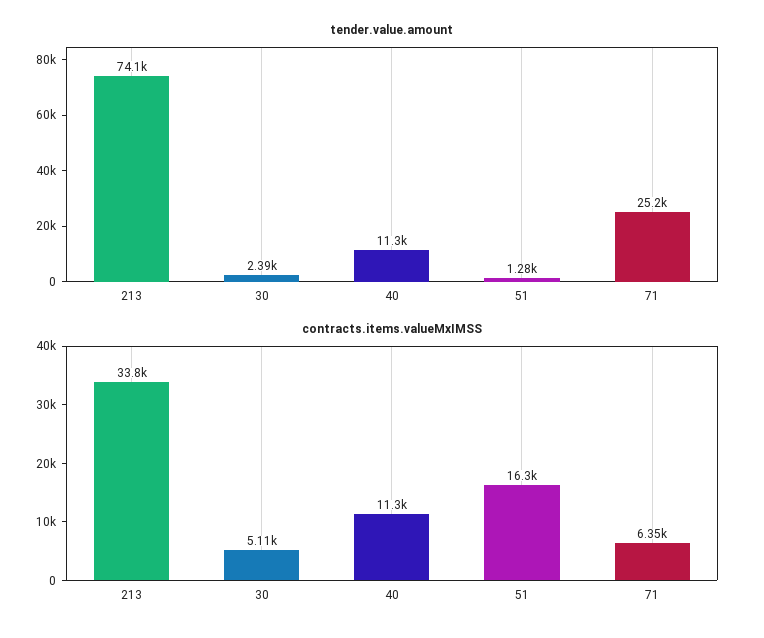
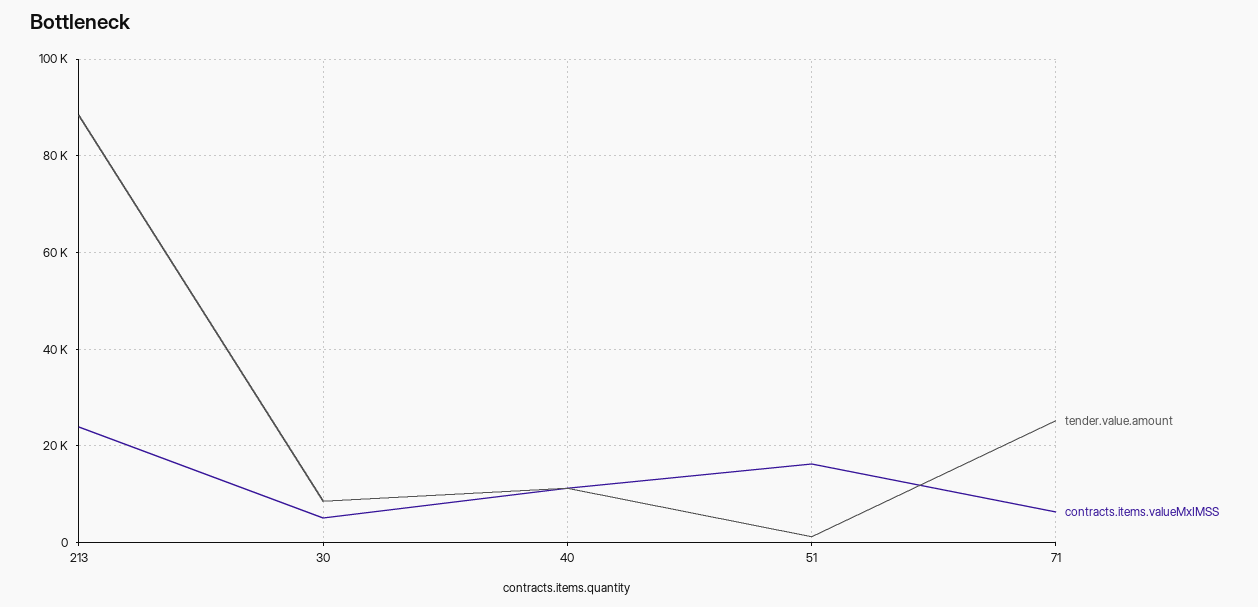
tender.value.amount, 213: 74100 -> 88000
tender.value.amount, 30: 2390 -> 8000
contracts.items.valueMxIMSS, 213: 33800 -> 24000

